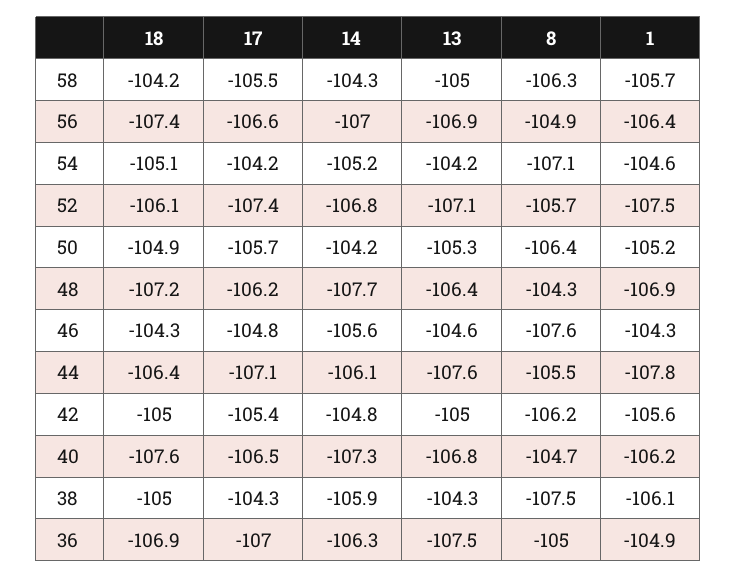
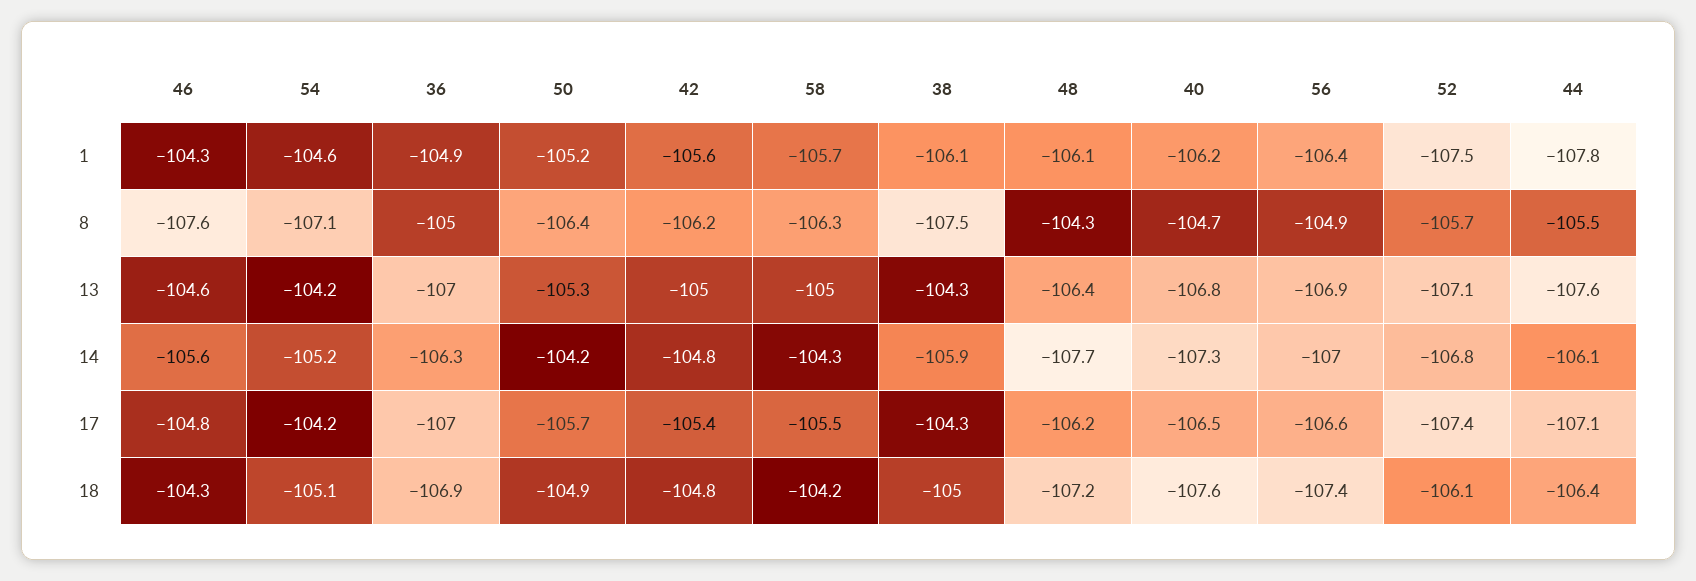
1, 48: -106.9 -> -106.1
18, 42: -105 -> -104.8
13, 36: -107.5 -> -107

